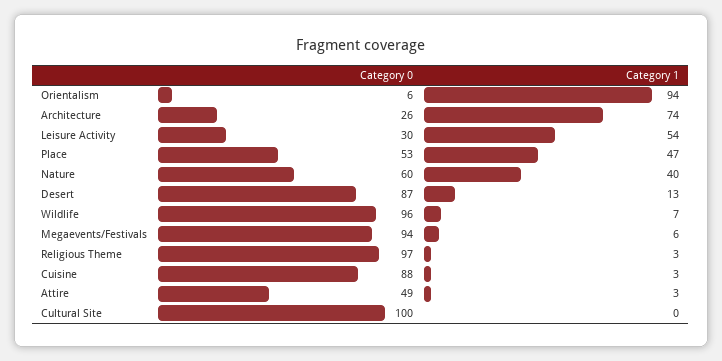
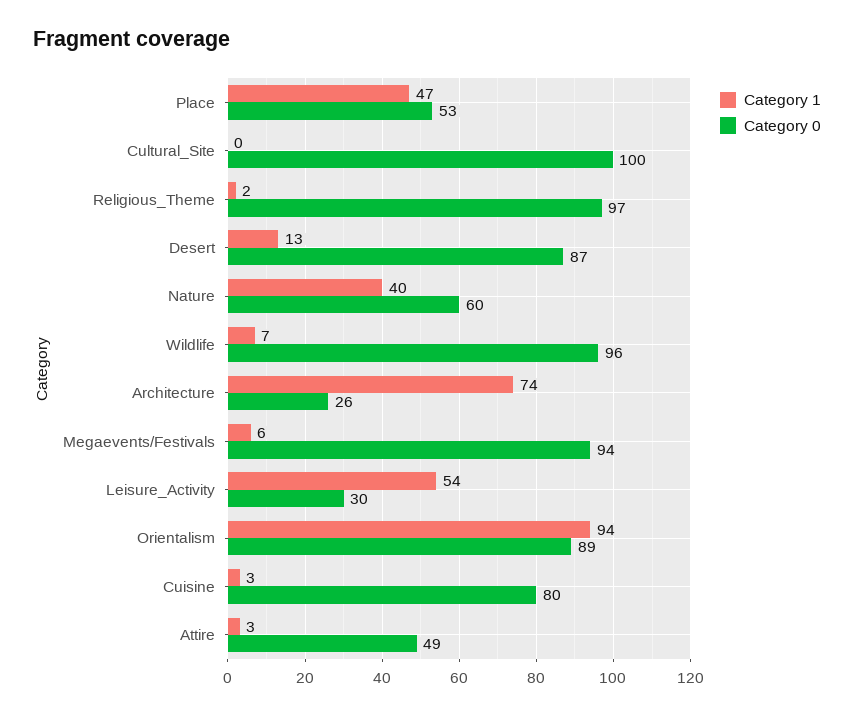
Category 0, Orientalism: 6 -> 89
Category 1, Religious Theme: 3 -> 2
Category 0, Cuisine: 88 -> 80

